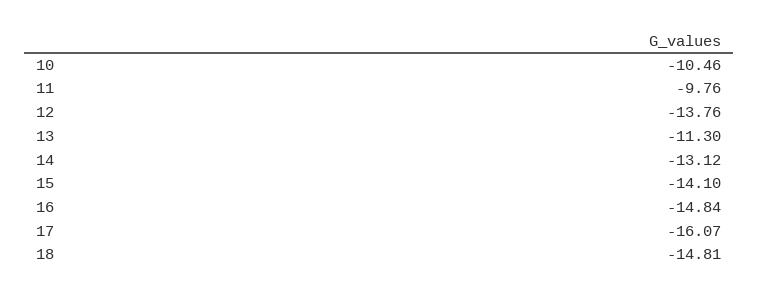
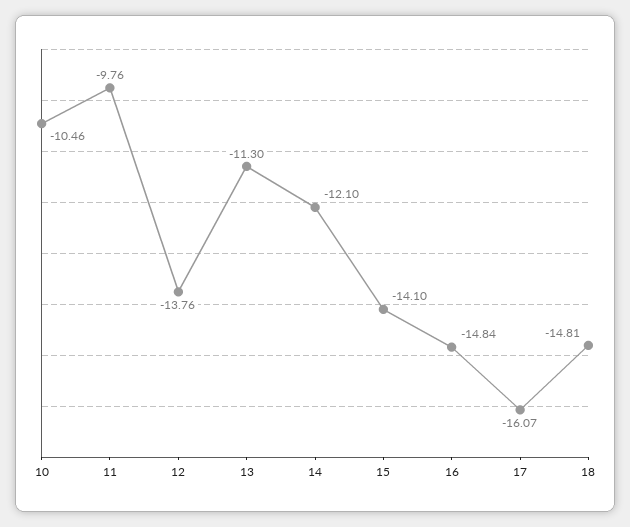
14: -13.12 -> -12.1

